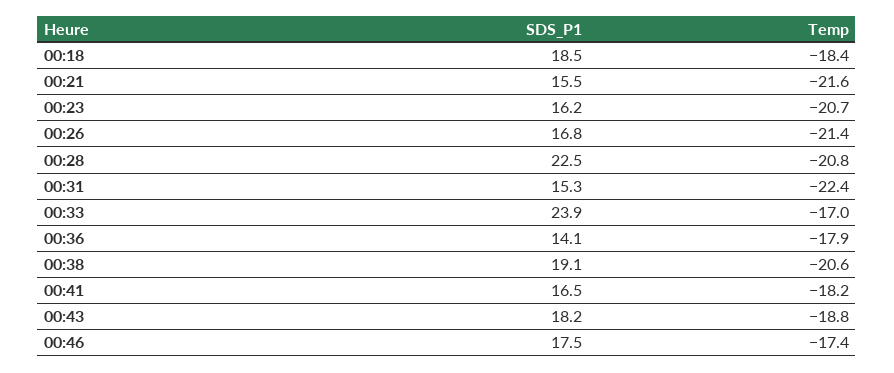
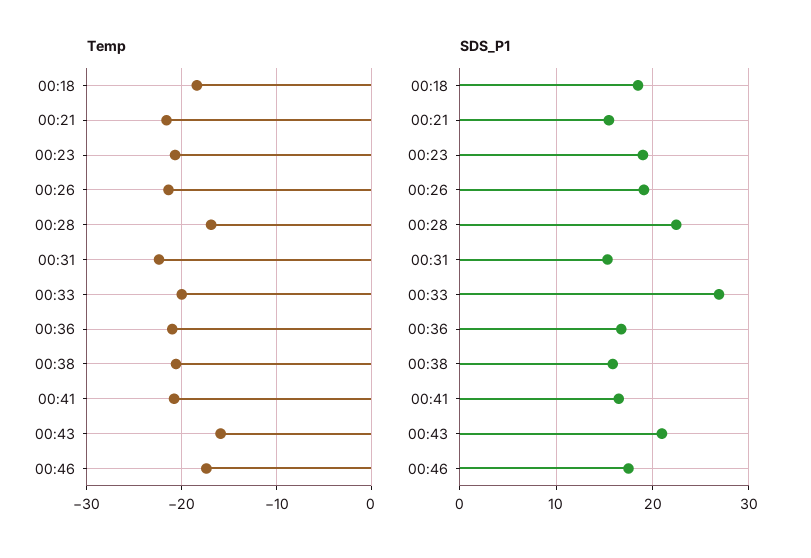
SDS_P1, 00:23: 16.2 -> 19
SDS_P1, 00:26: 16.8 -> 19
Temp, 00:28: -20.8 -> -17
SDS_P1, 00:33: 23.9 -> 27
Temp, 00:33: -17 -> -20
SDS_P1, 00:36: 14.1 -> 17
Temp, 00:36: -17.9 -> -21
SDS_P1, 00:38: 19.1 -> 16
Temp, 00:41: -18.2 -> -21
SDS_P1, 00:43: 18.2 -> 21
Temp, 00:43: -18.8 -> -16

